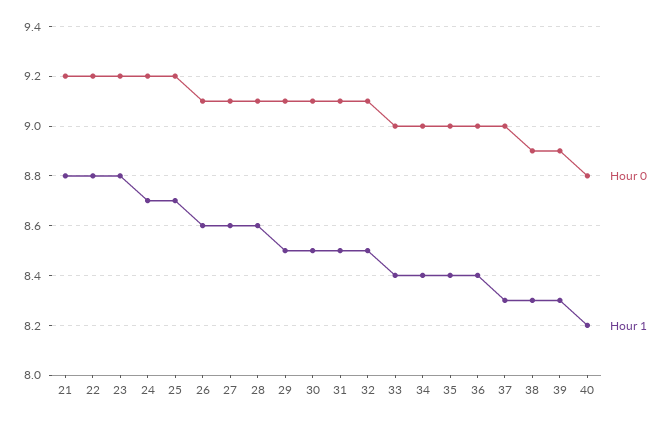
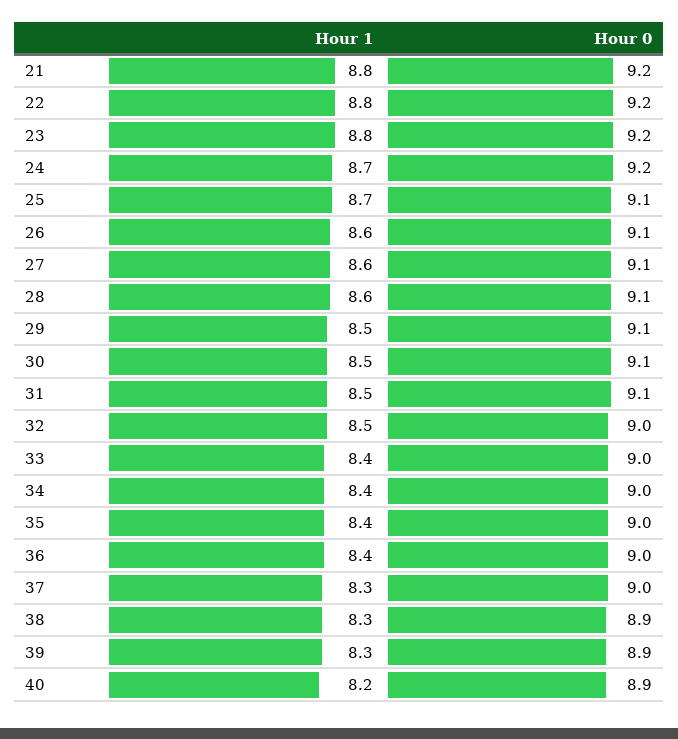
Hour 0, 25: 9.2 -> 9.1
Hour 0, 32: 9.1 -> 9
Hour 0, 40: 8.8 -> 8.9

